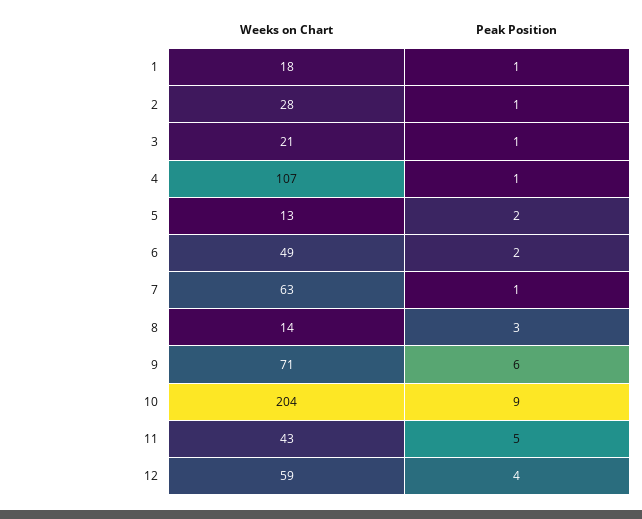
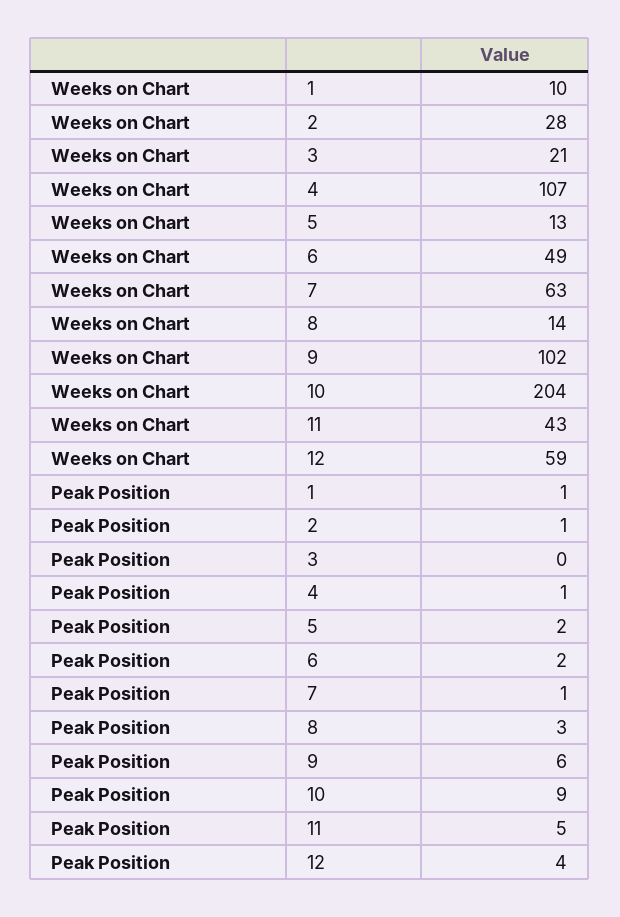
Weeks on Chart, 1: 18 -> 10
Peak Position, 3: 1 -> 0
Weeks on Chart, 9: 71 -> 102

